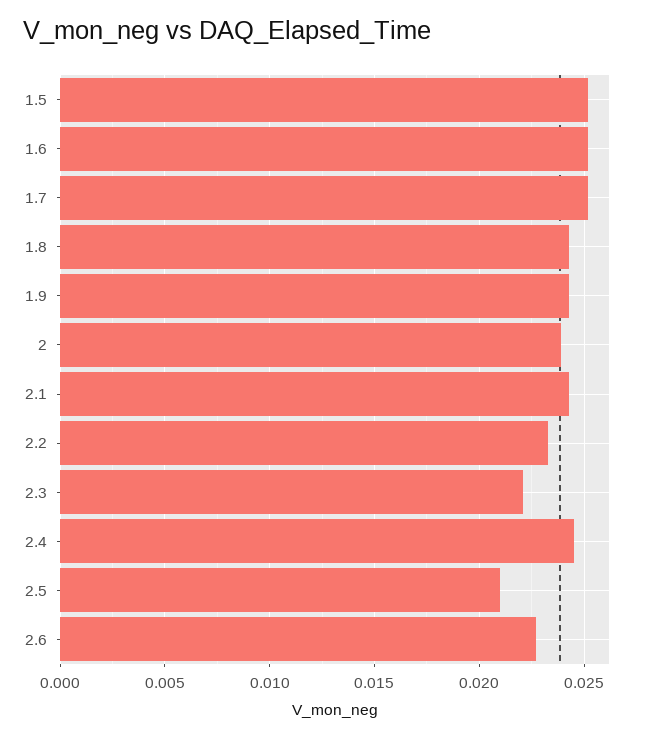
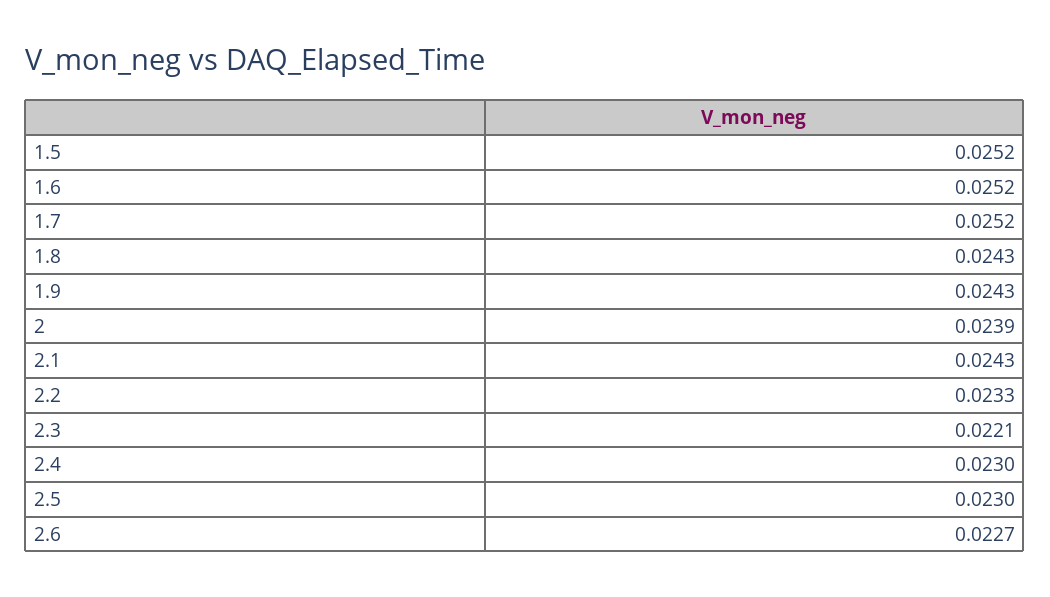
2.4: 0.0245 -> 0.023
2.5: 0.021 -> 0.023

